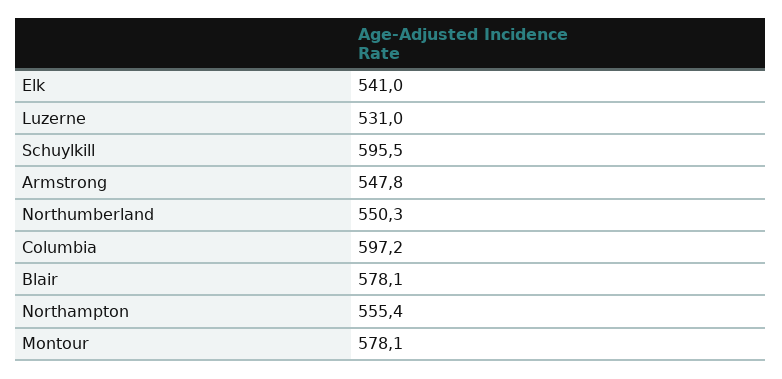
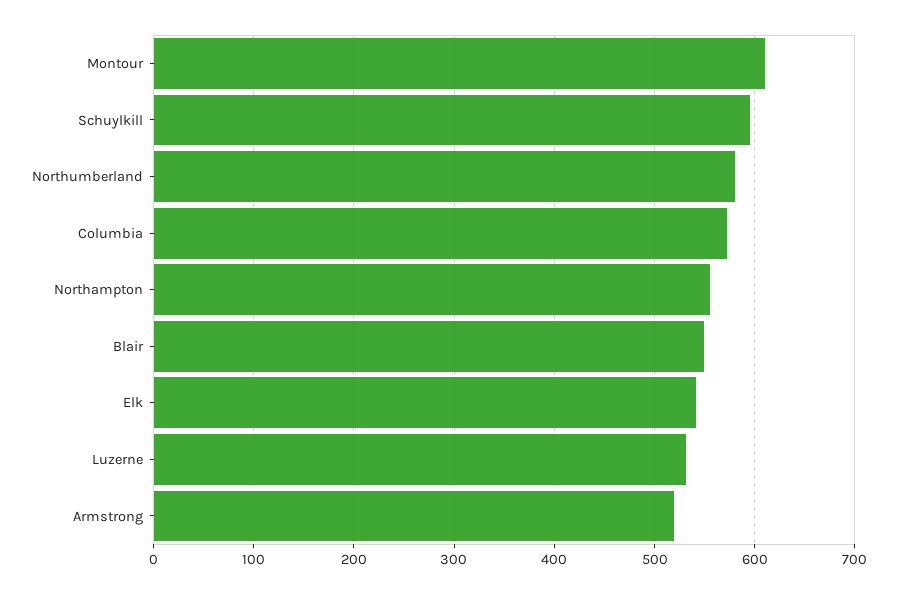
Armstrong: 547.8 -> 520
Northumberland: 550.3 -> 580
Columbia: 597.2 -> 570
Blair: 578.1 -> 550
Montour: 578.1 -> 610

